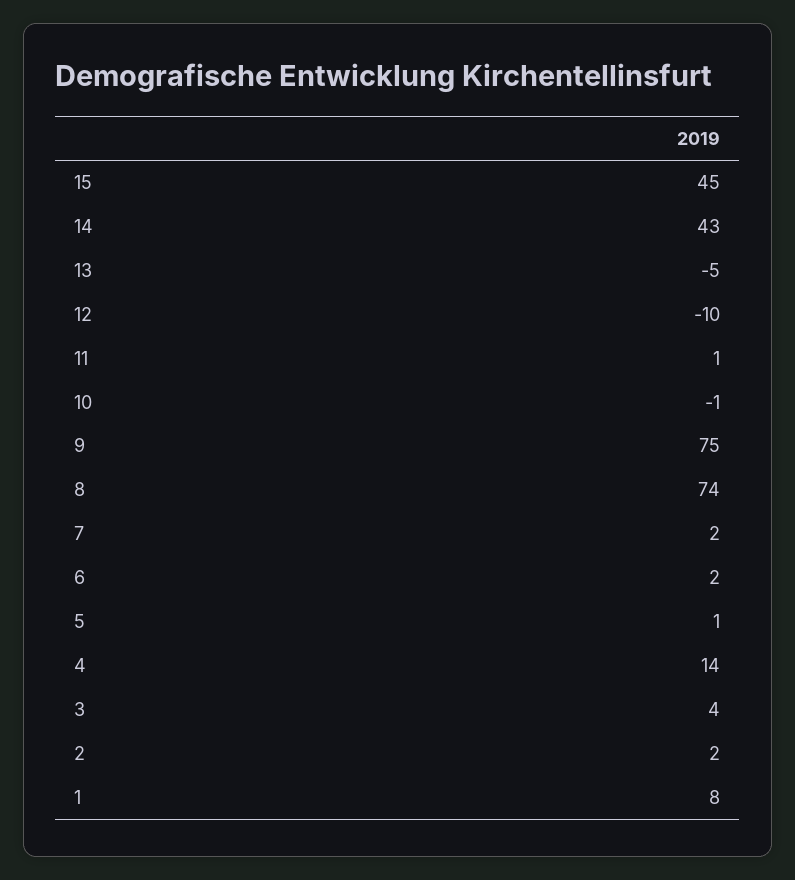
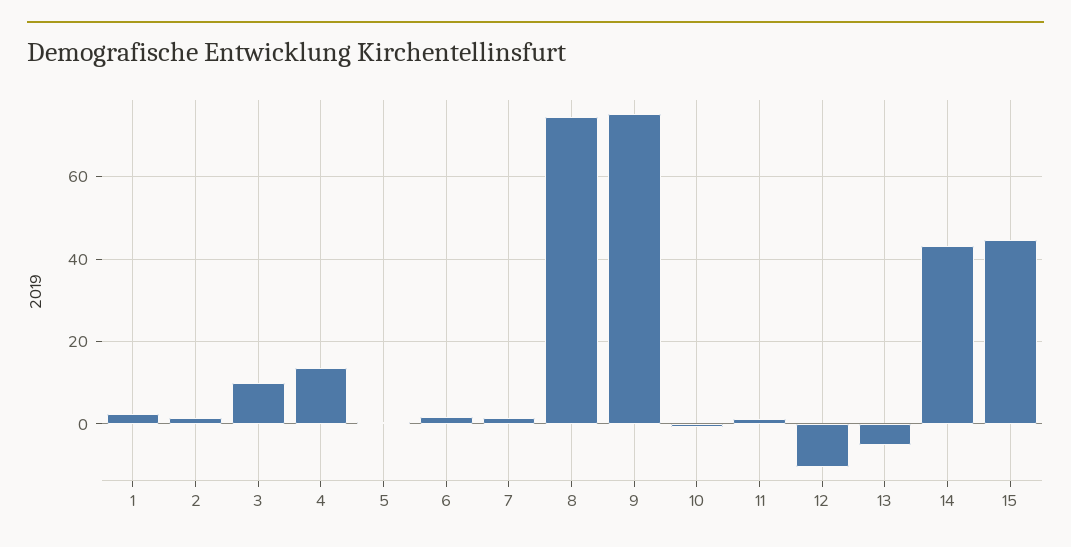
3: 4 -> 10
1: 8 -> 2

